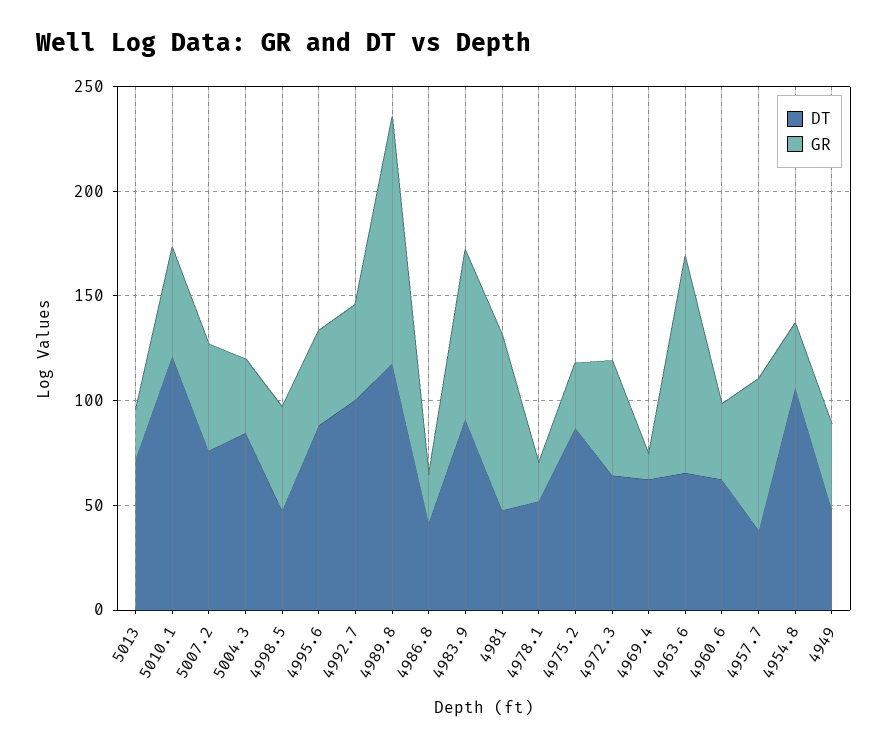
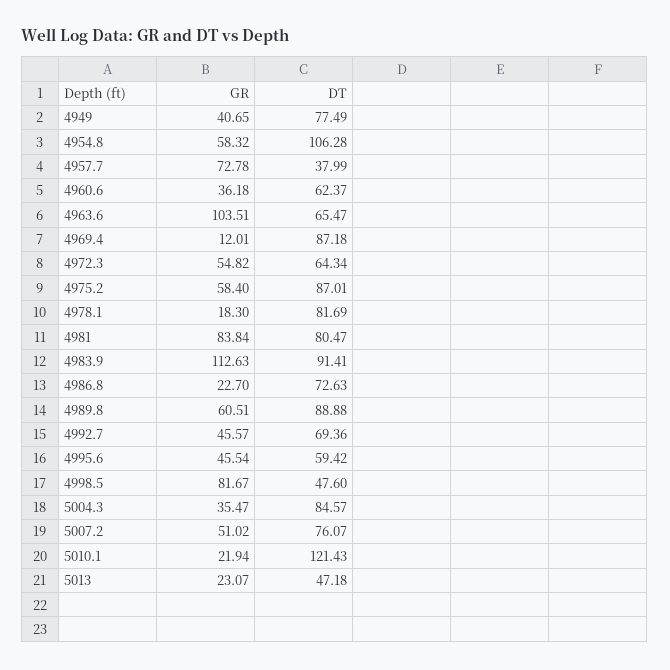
DT, 5013: 70 -> 47.18
GR, 5010.1: 50 -> 21.94
GR, 4998.5: 50 -> 81.67
DT, 4995.6: 90 -> 59.42
DT, 4992.7: 100 -> 69.36
DT, 4989.8: 120 -> 88.88
GR, 4989.8: 120 -> 60.51
DT, 4986.8: 40 -> 72.63
GR, 4983.9: 80 -> 112.63
DT, 4981: 50 -> 80.47
DT, 4978.1: 50 -> 81.69
GR, 4975.2: 30 -> 58.4
DT, 4969.4: 60 -> 87.18
GR, 4954.8: 30 -> 58.32
DT, 4949: 50 -> 77.49

